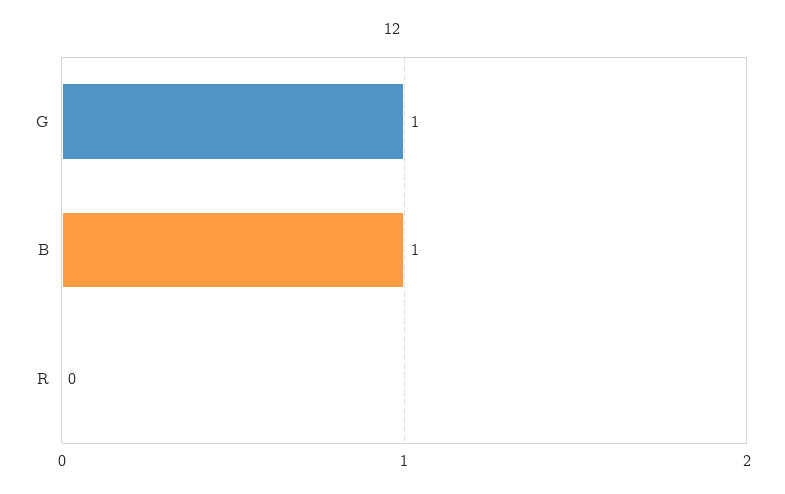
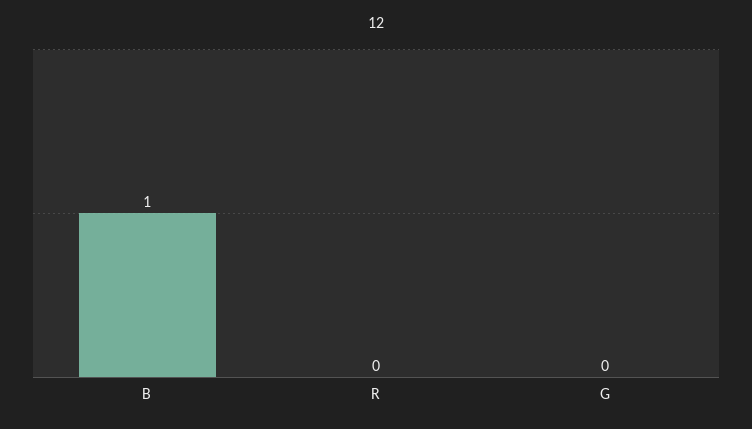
G: 1 -> 0

